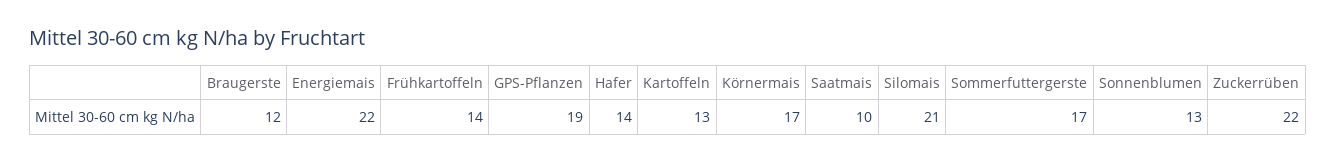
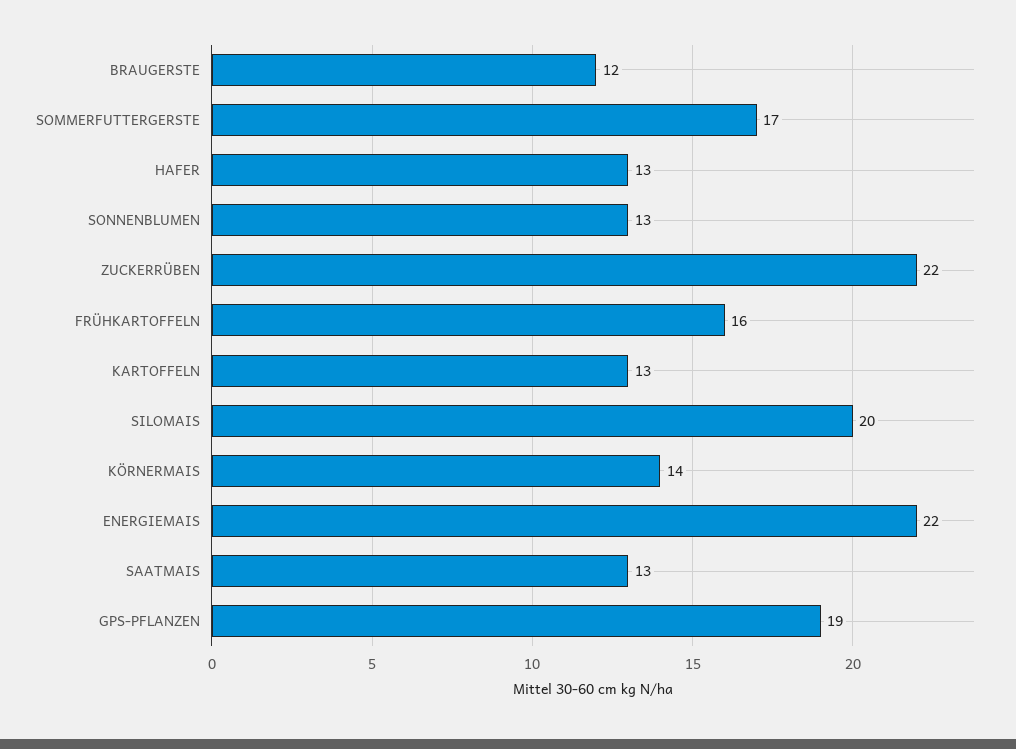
Frühkartoffeln: 14 -> 16
Hafer: 14 -> 13
Körnermais: 17 -> 14
Saatmais: 10 -> 13
Silomais: 21 -> 20

